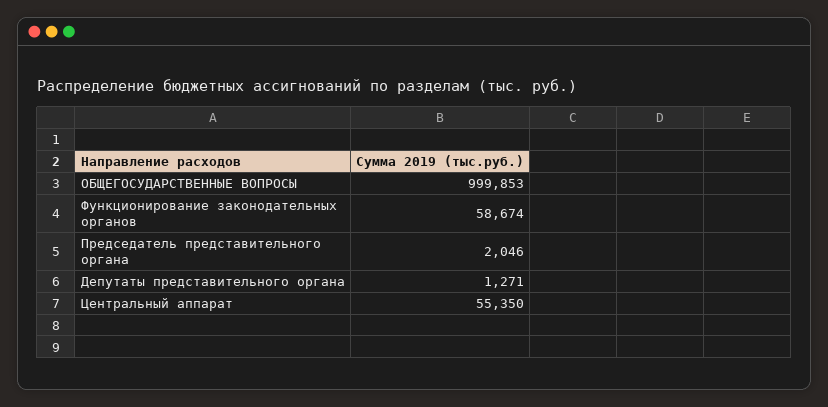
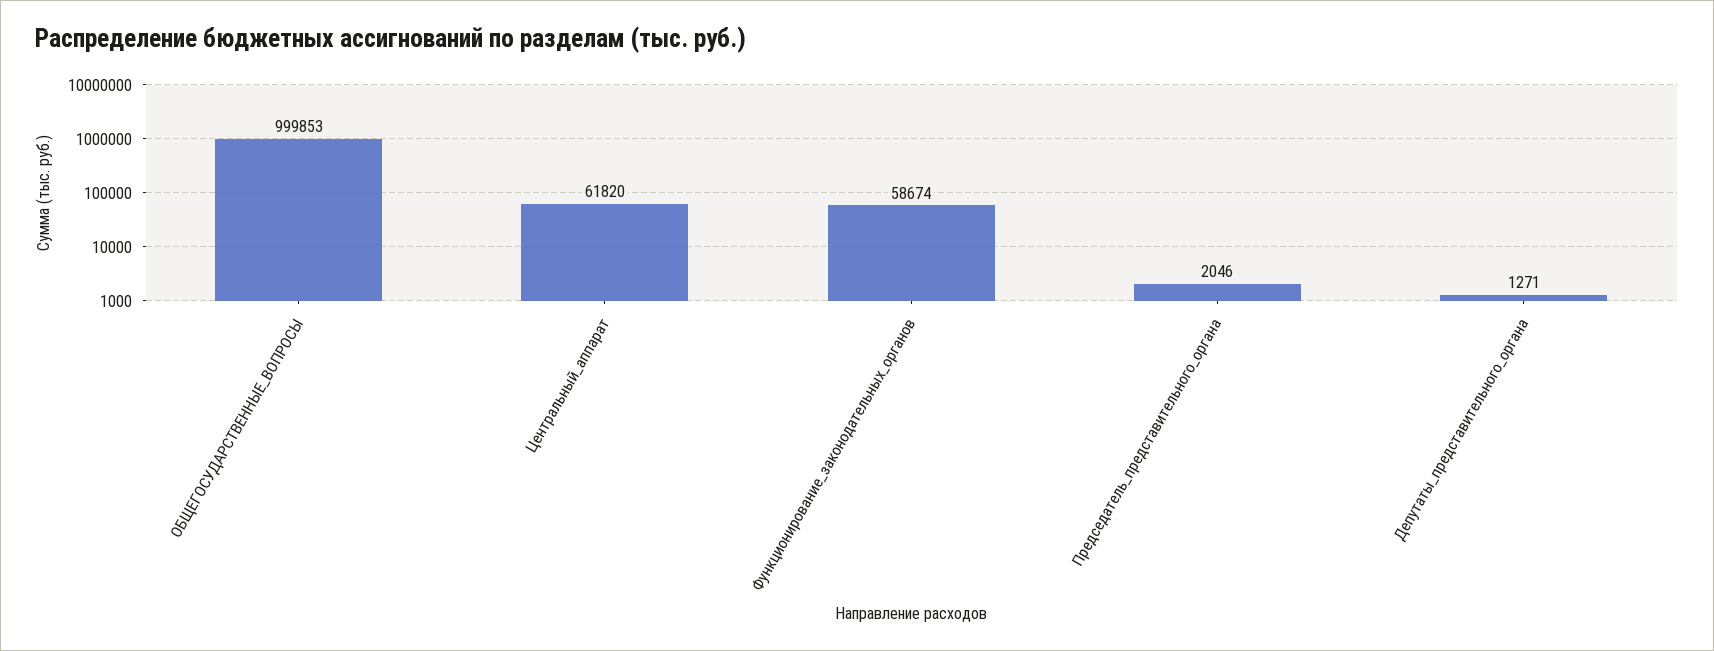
Центральный аппарат: 55350 -> 61820

